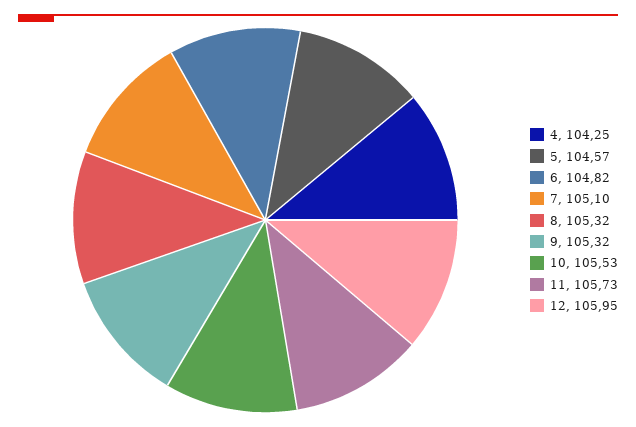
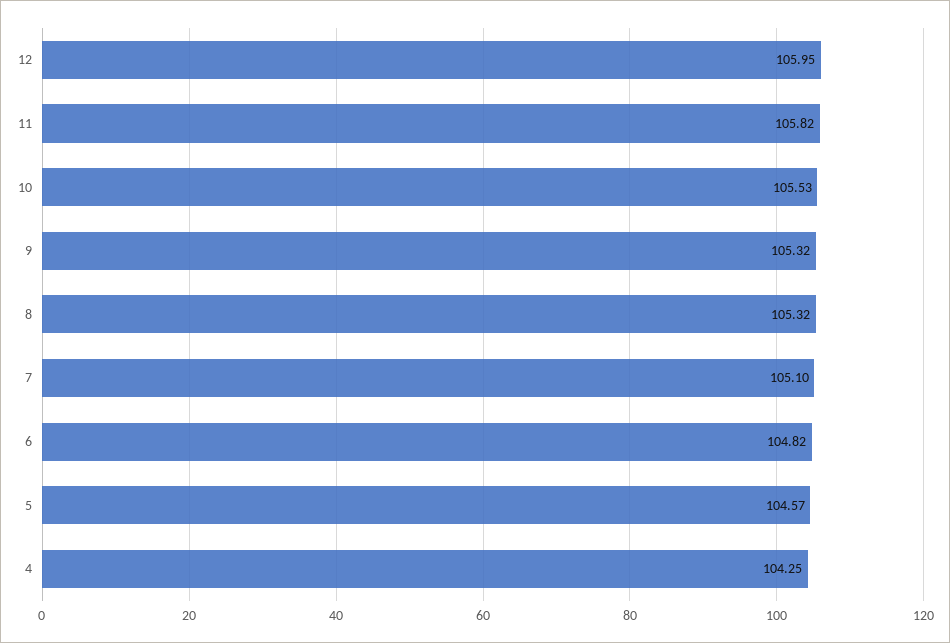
11: 105.73 -> 105.82

